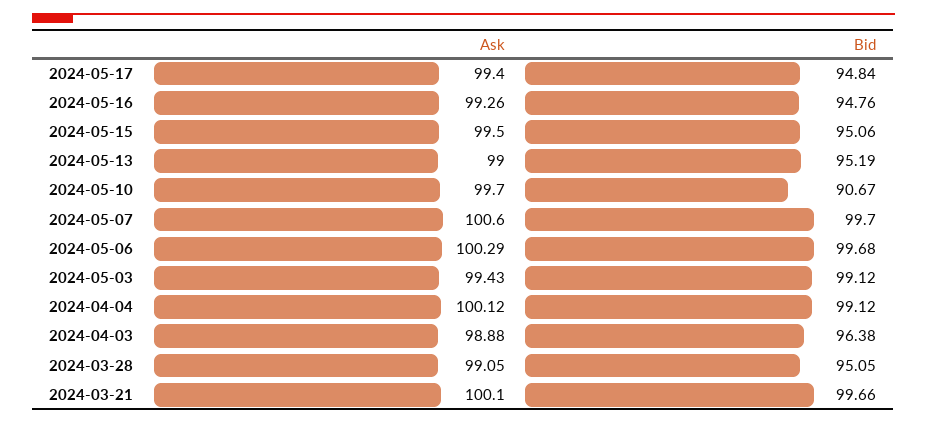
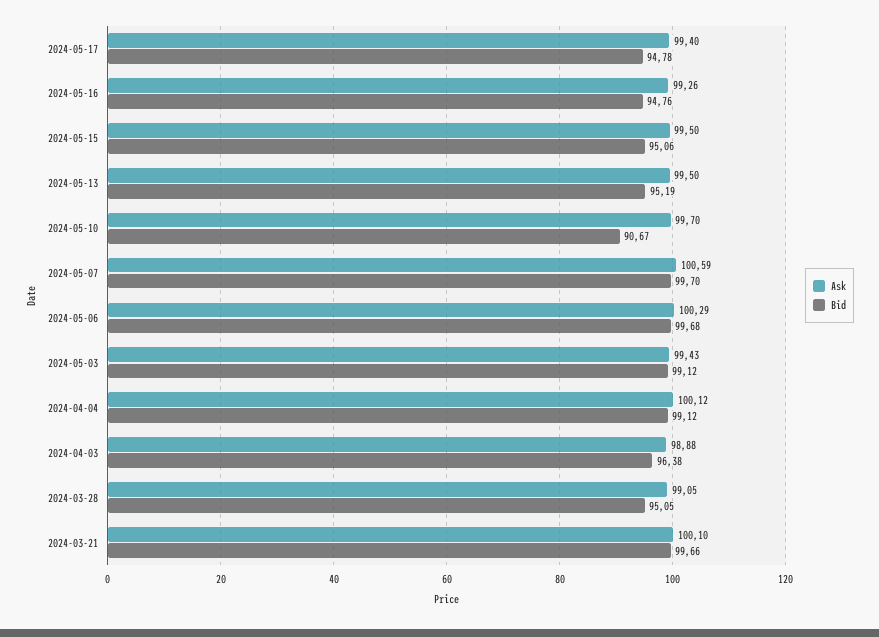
Bid, 2024-05-17: 94.84 -> 94.78
Ask, 2024-05-13: 99 -> 99.5
Ask, 2024-05-07: 100.6 -> 100.59

